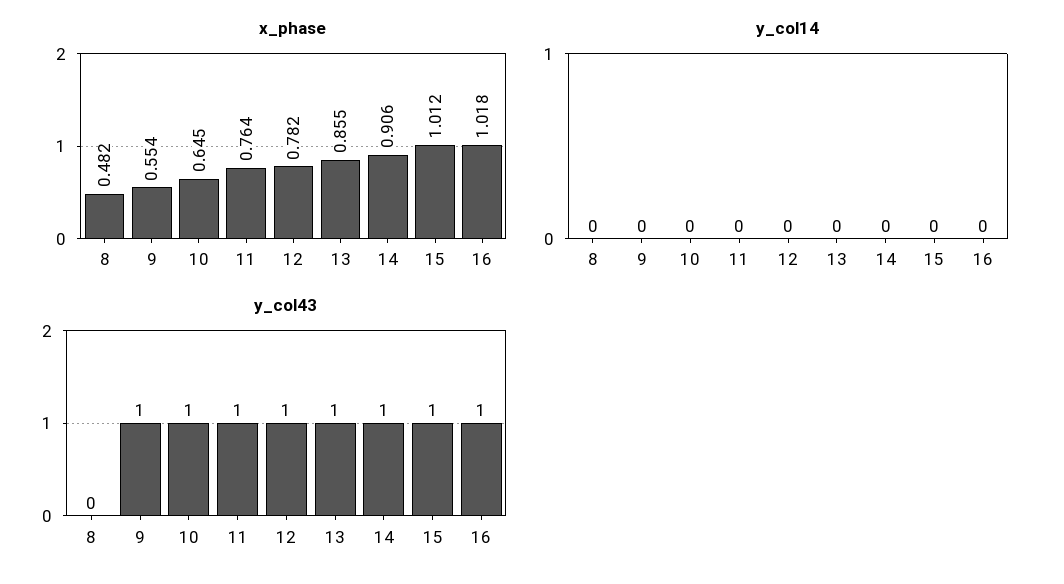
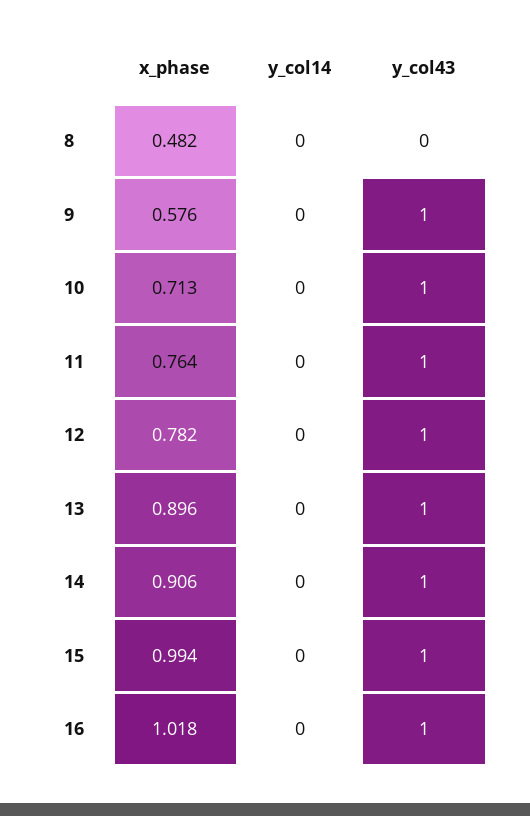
x_phase, 9: 0.554 -> 0.576
x_phase, 10: 0.645 -> 0.713
x_phase, 13: 0.855 -> 0.896
x_phase, 15: 1.012 -> 0.994

